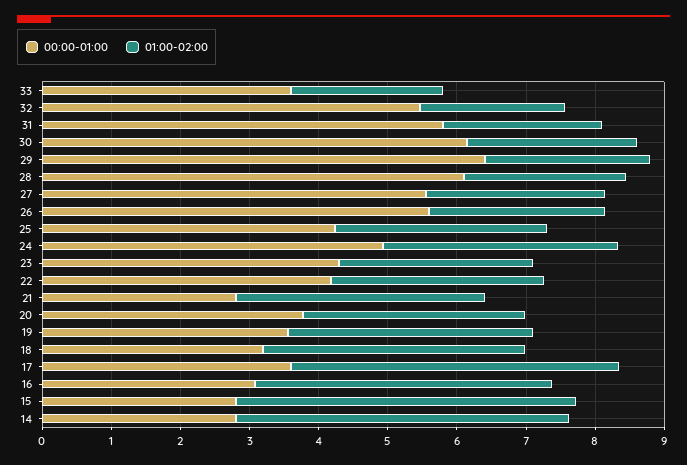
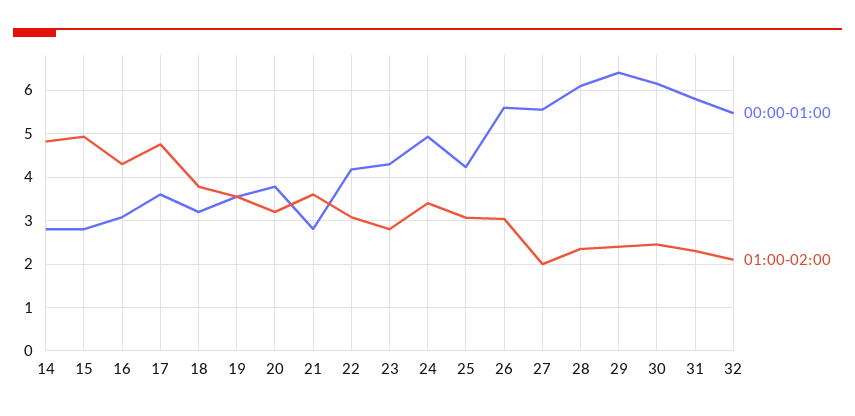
00:00-01:00, 33: 3.6 -> none
01:00-02:00, 33: 2.2 -> none
01:00-02:00, 27: 2.6 -> 2
01:00-02:00, 26: 2.6 -> 3

